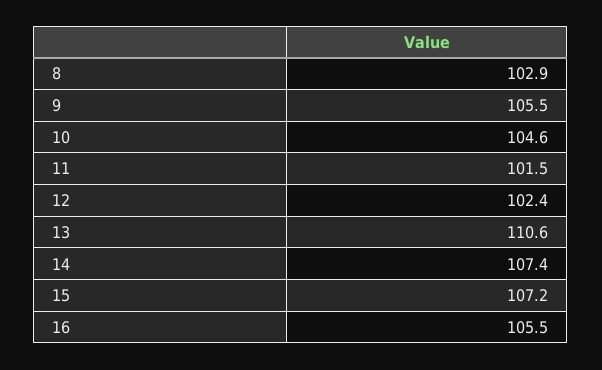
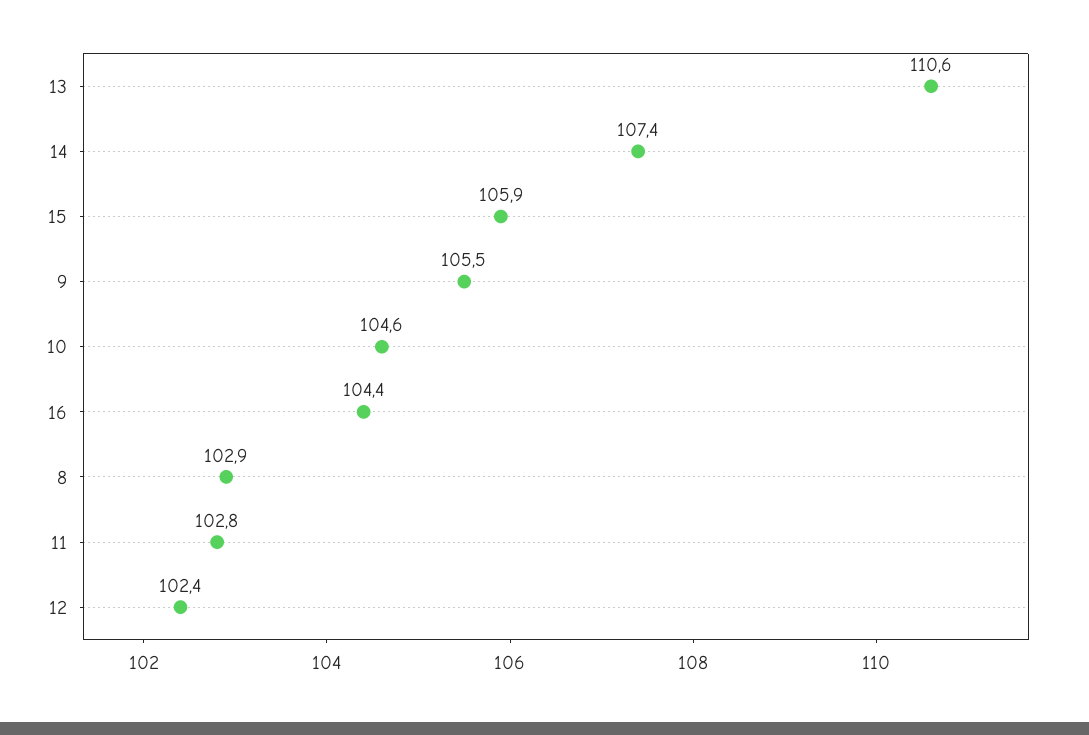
11: 101.5 -> 102.8
15: 107.2 -> 105.9
16: 105.5 -> 104.4

